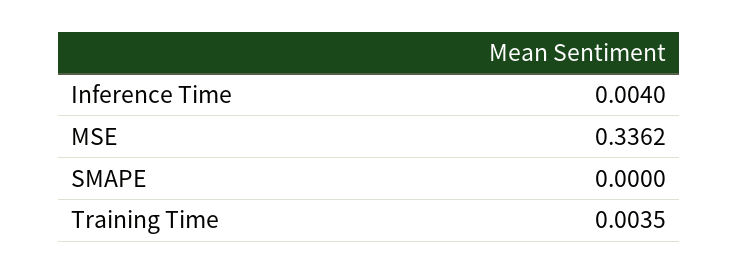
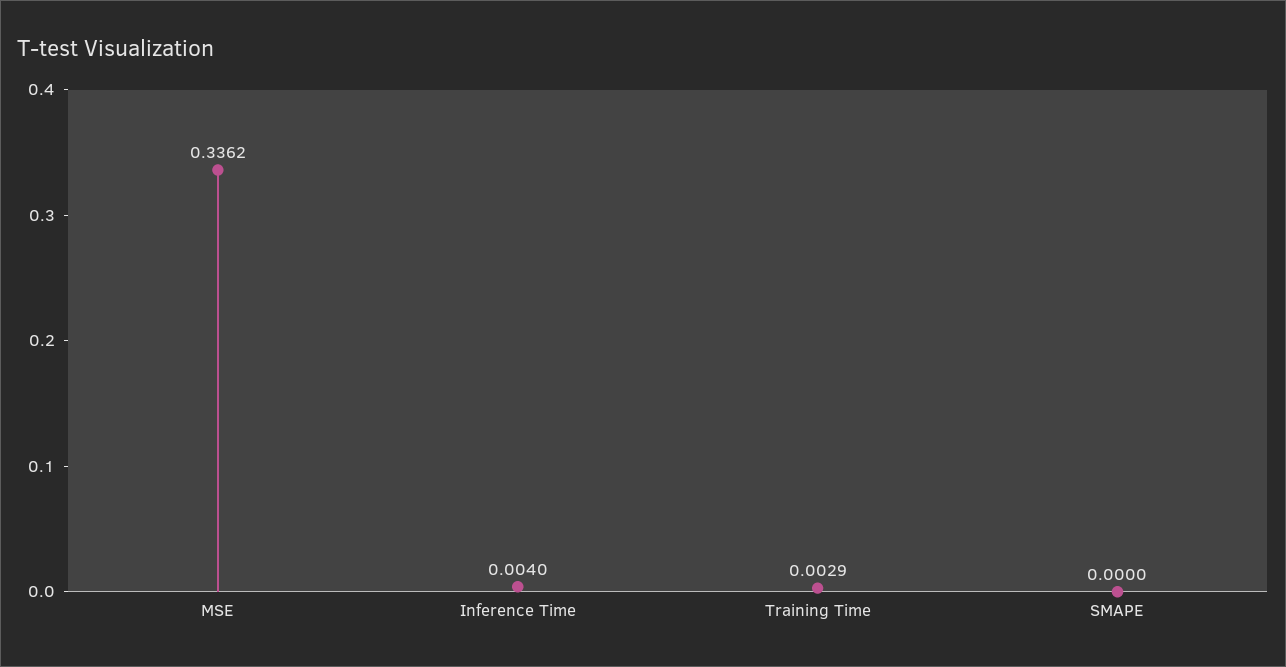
Training Time: 0.0035 -> 0.0029

